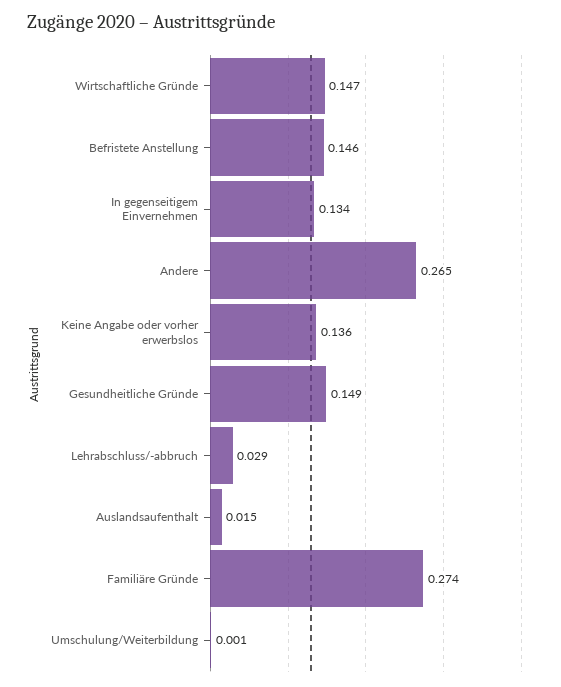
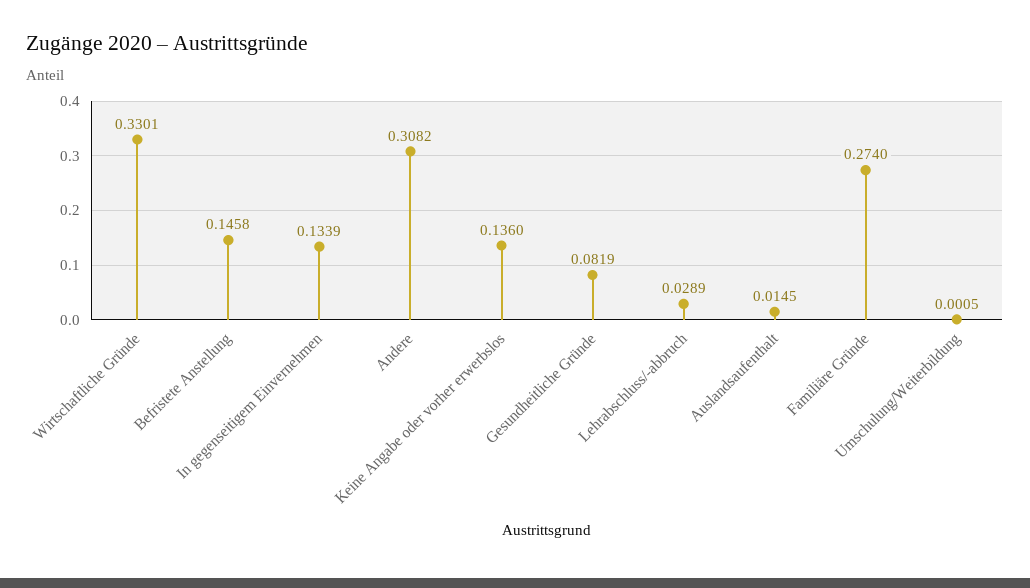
Wirtschaftliche Gründe: 0.147 -> 0.3301
Andere: 0.265 -> 0.3082
Gesundheitliche Gründe: 0.149 -> 0.0819

